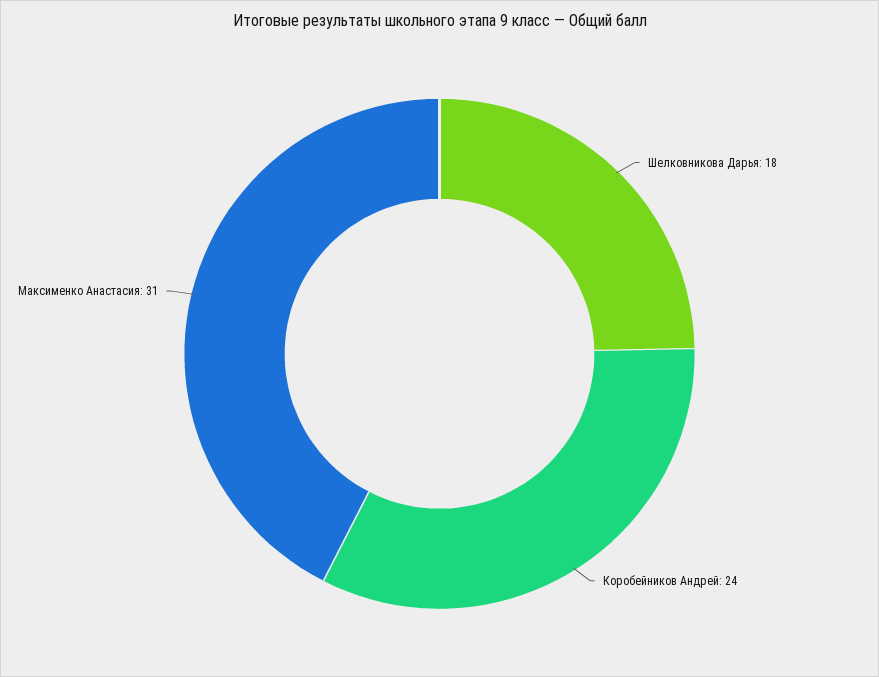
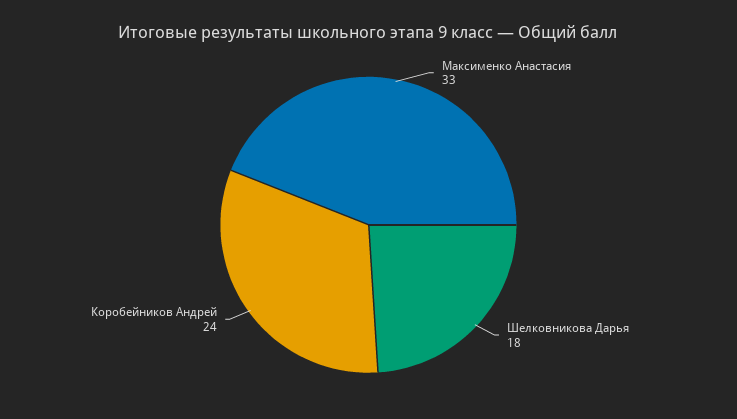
Максименко Анастасия: 31 -> 33

